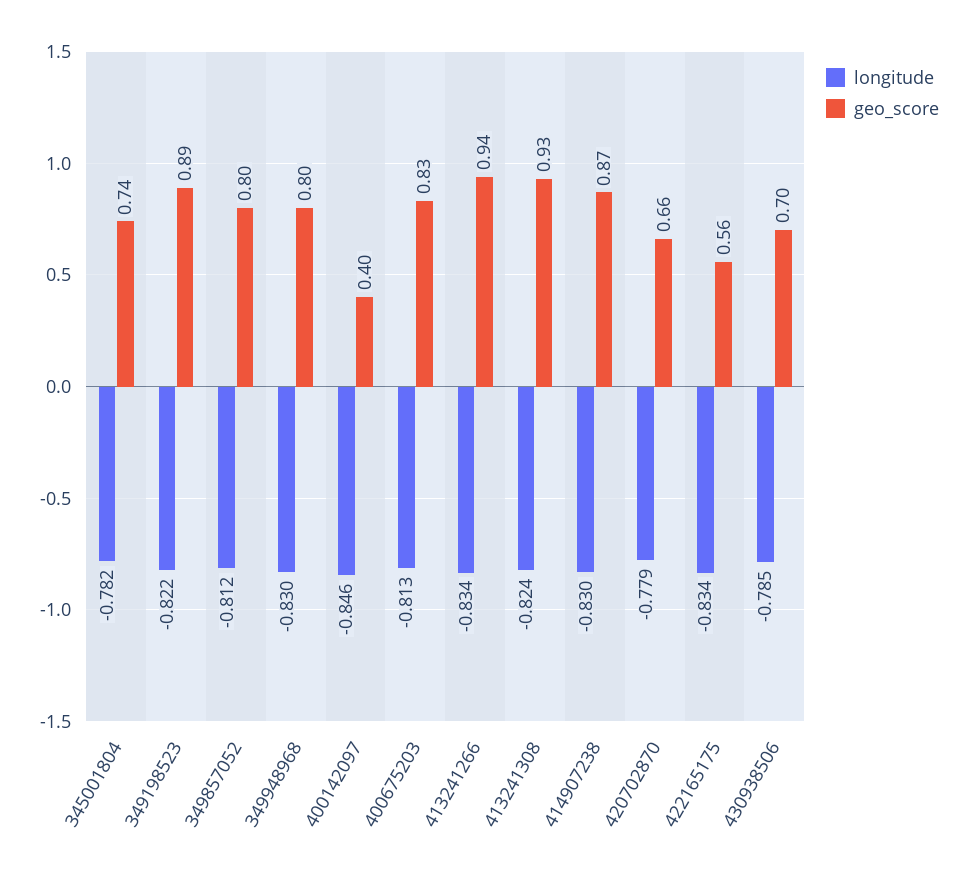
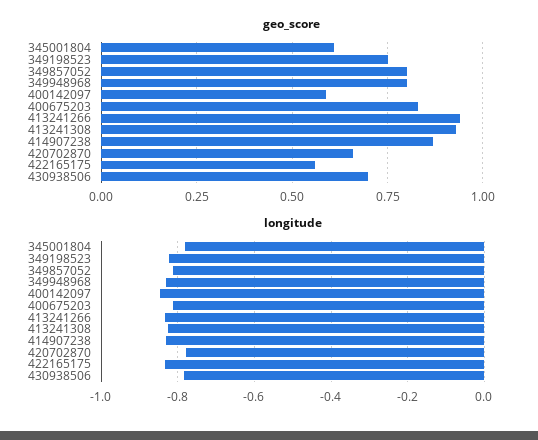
geo_score, 345001804: 0.74 -> 0.6
geo_score, 349198523: 0.89 -> 0.75
geo_score, 400142097: 0.4 -> 0.6

